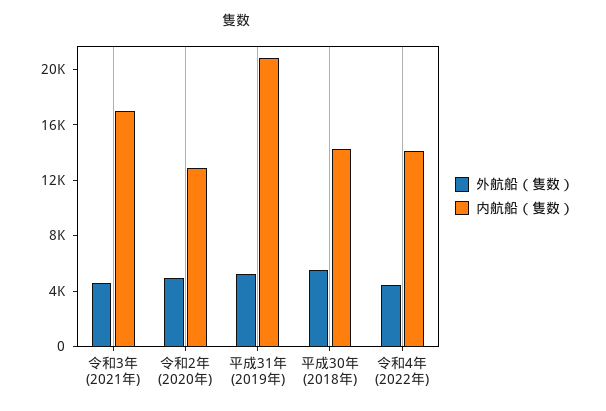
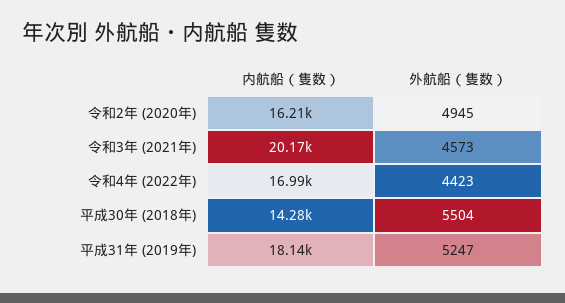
内航船（隻数）, 令和3年 (2021年): 17000 -> 20170
内航船（隻数）, 令和2年 (2020年): 13000 -> 16210
内航船（隻数）, 平成31年 (2019年): 21000 -> 18140
内航船（隻数）, 令和4年 (2022年): 14000 -> 16990

